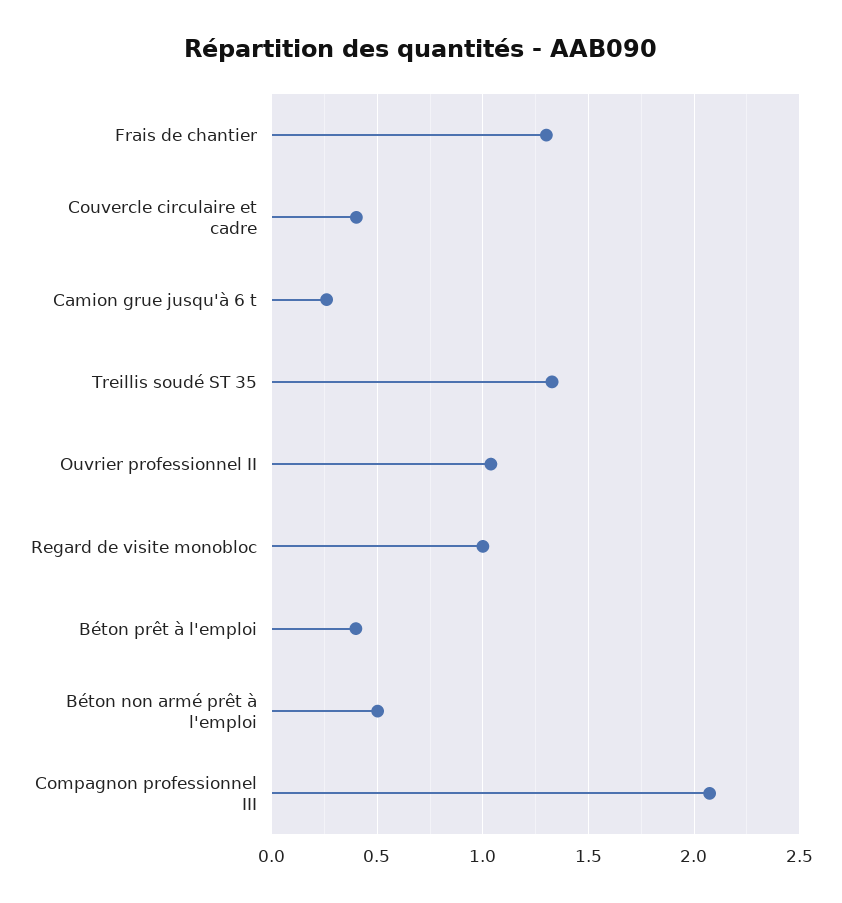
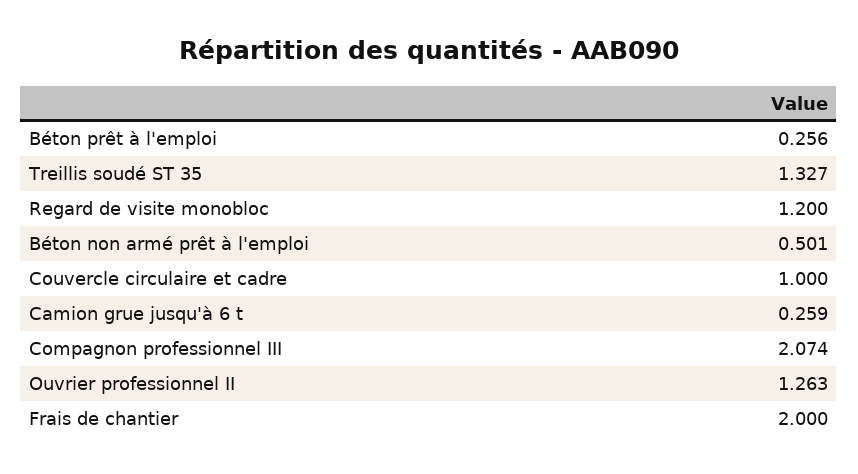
Frais de chantier: 1.3 -> 2
Couvercle circulaire et cadre: 0.4 -> 1
Ouvrier professionnel II: 1.05 -> 1.263
Regard de visite monobloc: 1 -> 1.2
Béton prêt à l'emploi: 0.4 -> 0.256

